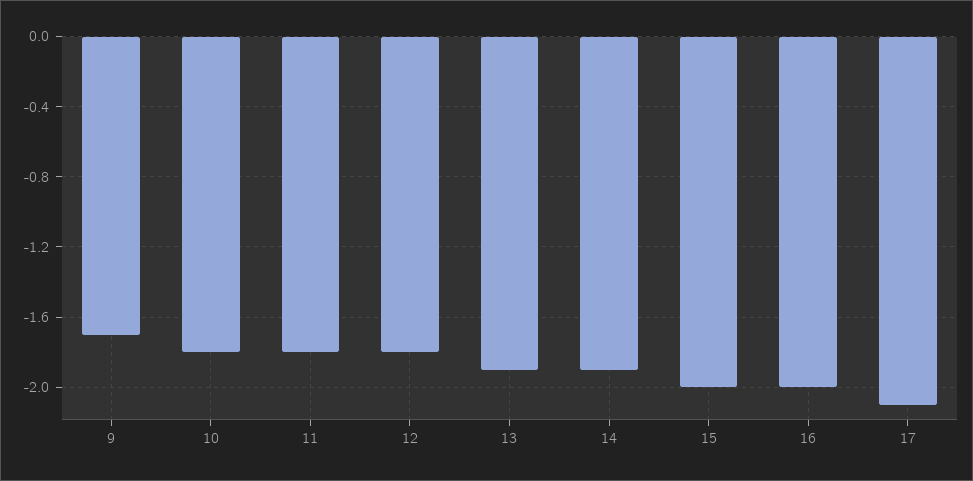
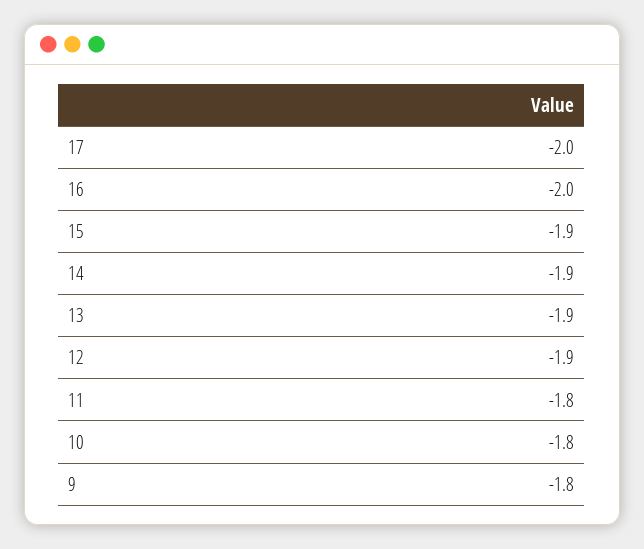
9: -1.7 -> -1.8
12: -1.8 -> -1.9
15: -2 -> -1.9
17: -2.1 -> -2

